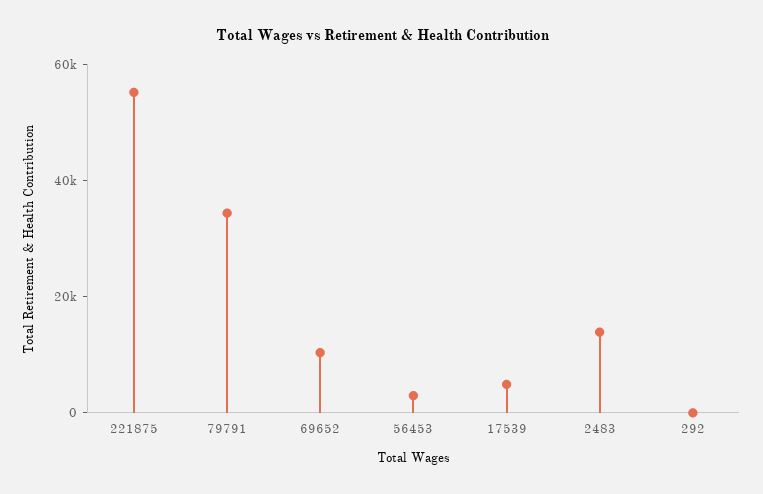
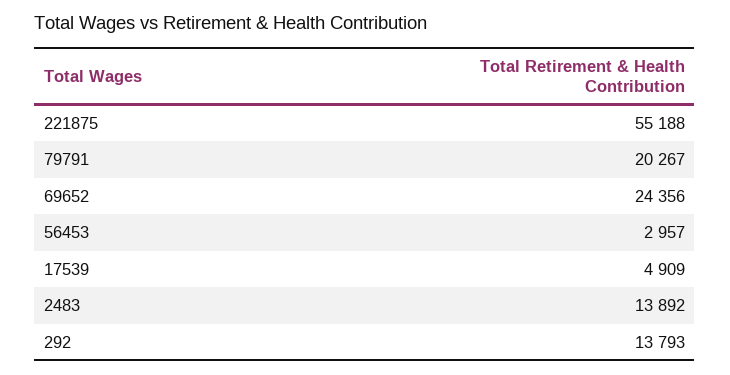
79791: 35000 -> 20267
69652: 10000 -> 24356
292: 0 -> 13793

